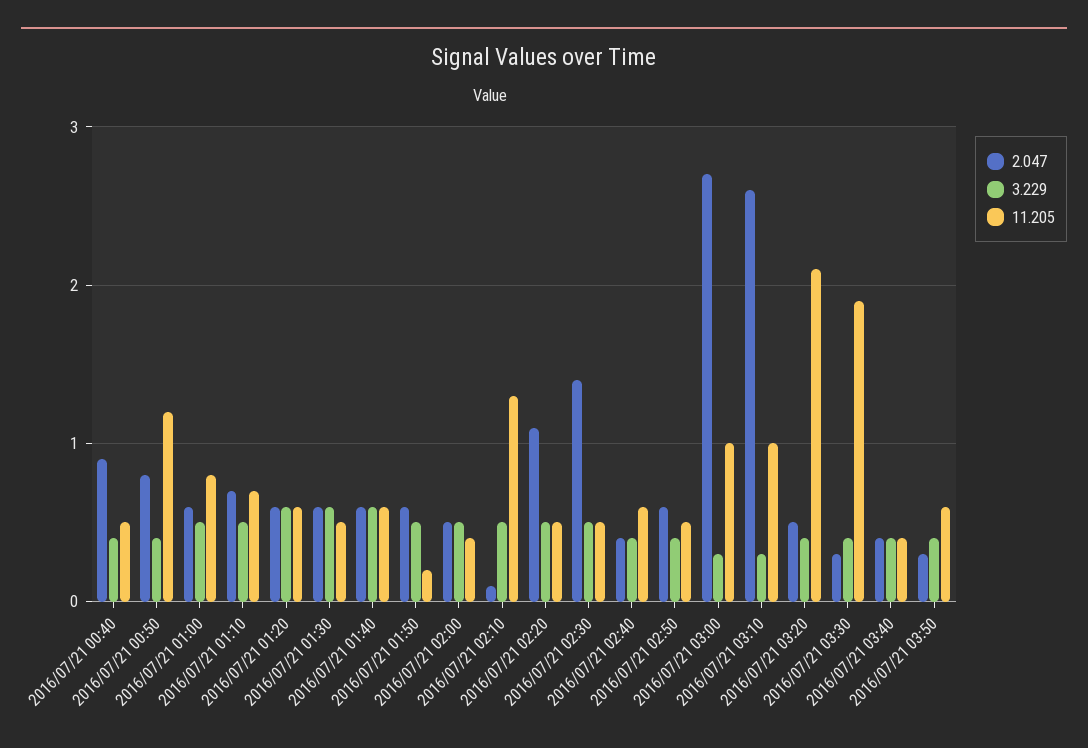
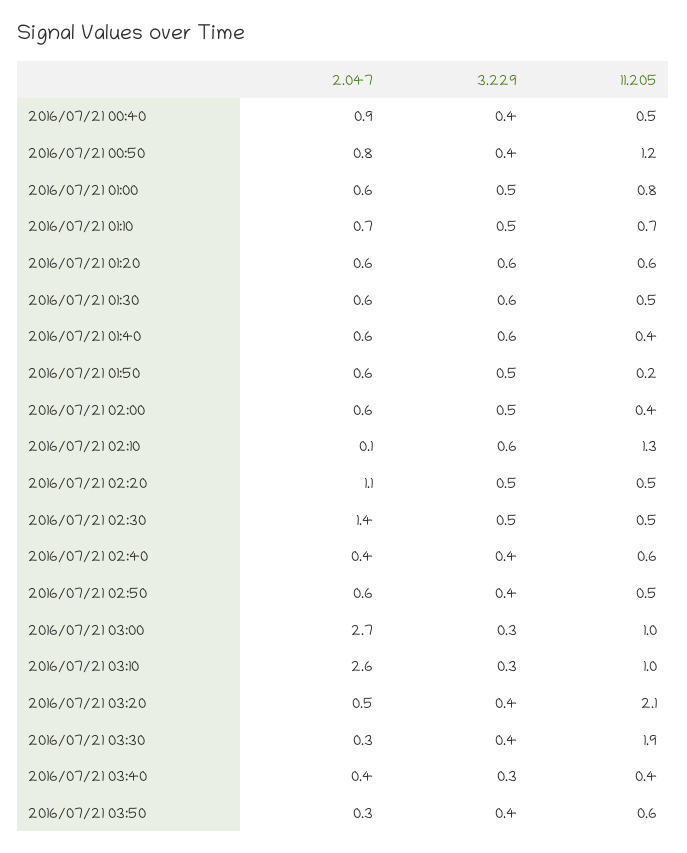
11.205, 2016/07/21 01:40: 0.6 -> 0.4
2.047, 2016/07/21 02:00: 0.5 -> 0.6
3.229, 2016/07/21 02:10: 0.5 -> 0.6
3.229, 2016/07/21 03:40: 0.4 -> 0.3

